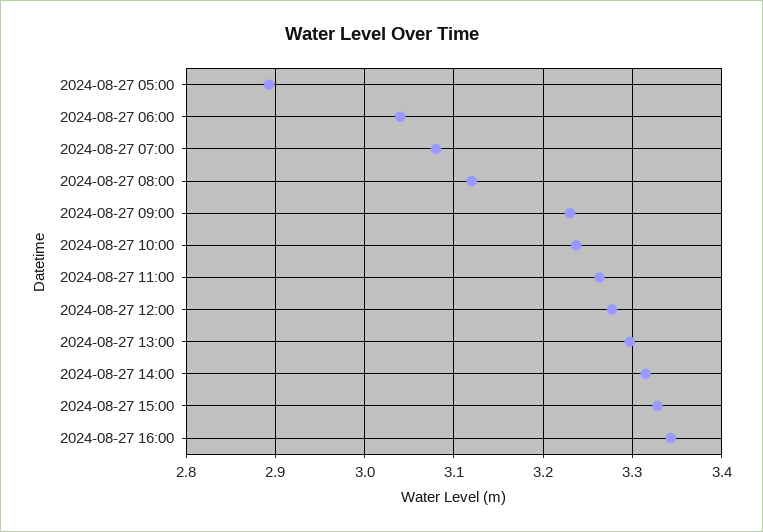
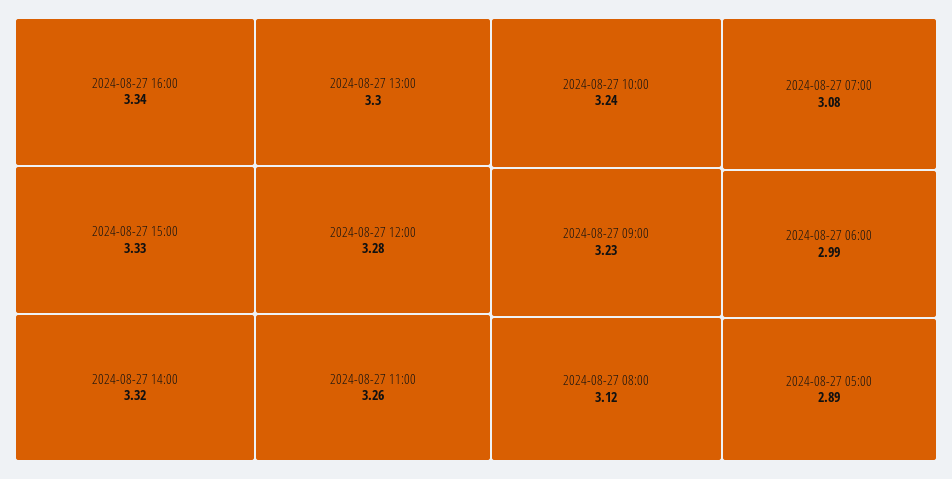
2024-08-27 06:00: 3.04 -> 2.99

